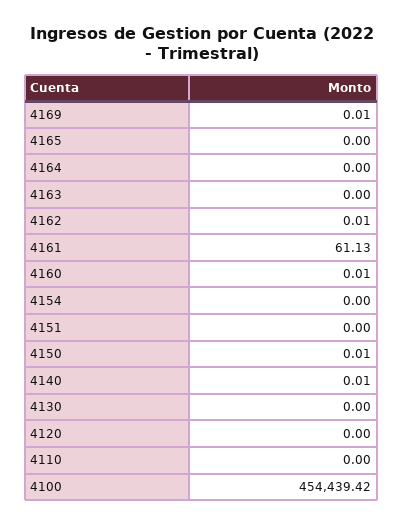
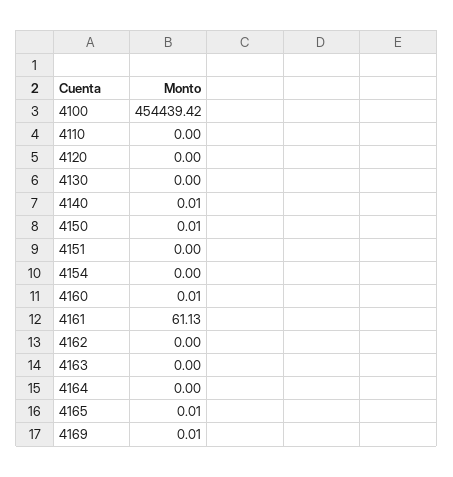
4165: 0 -> 0.01
4162: 0.01 -> 0

